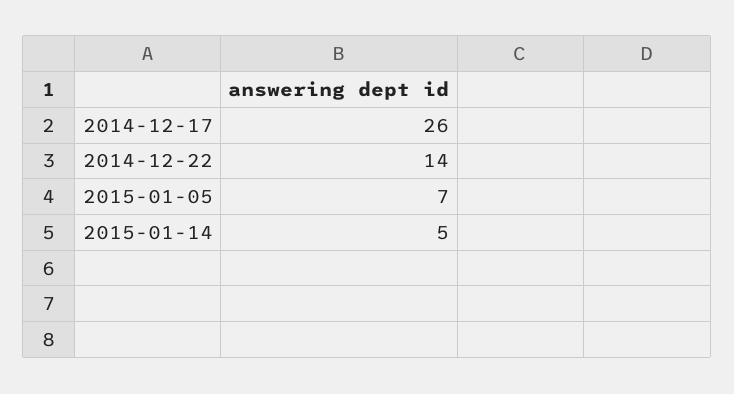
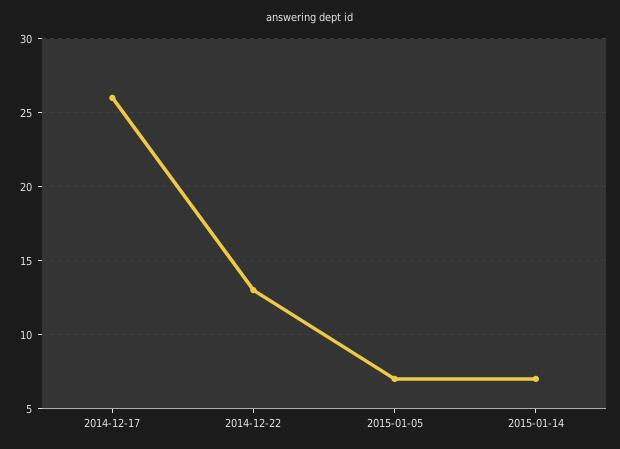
2014-12-22: 14 -> 13
2015-01-14: 5 -> 7

